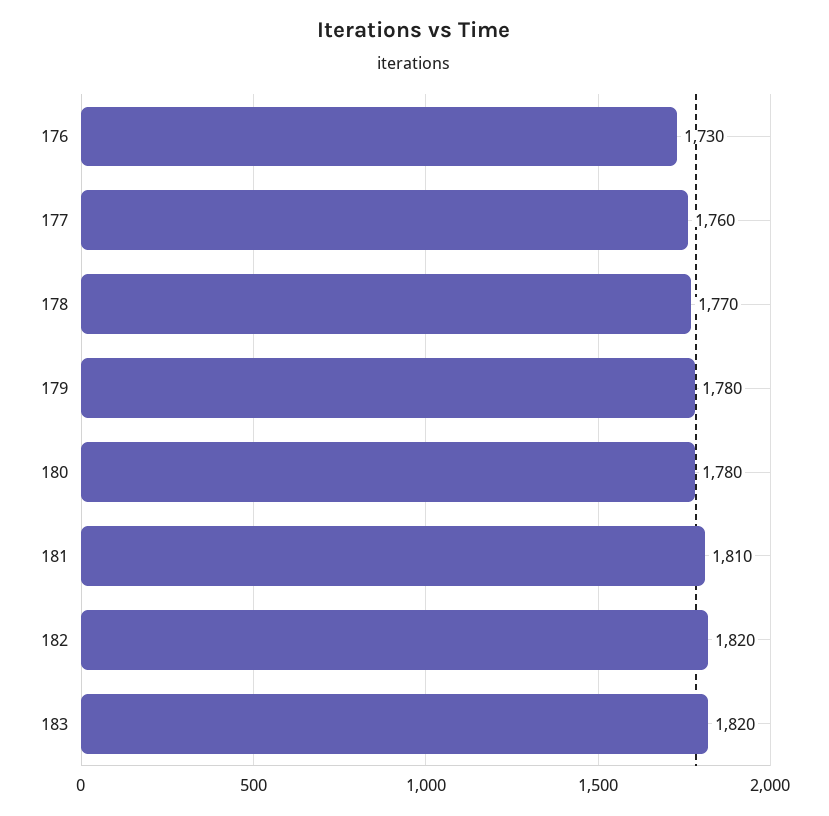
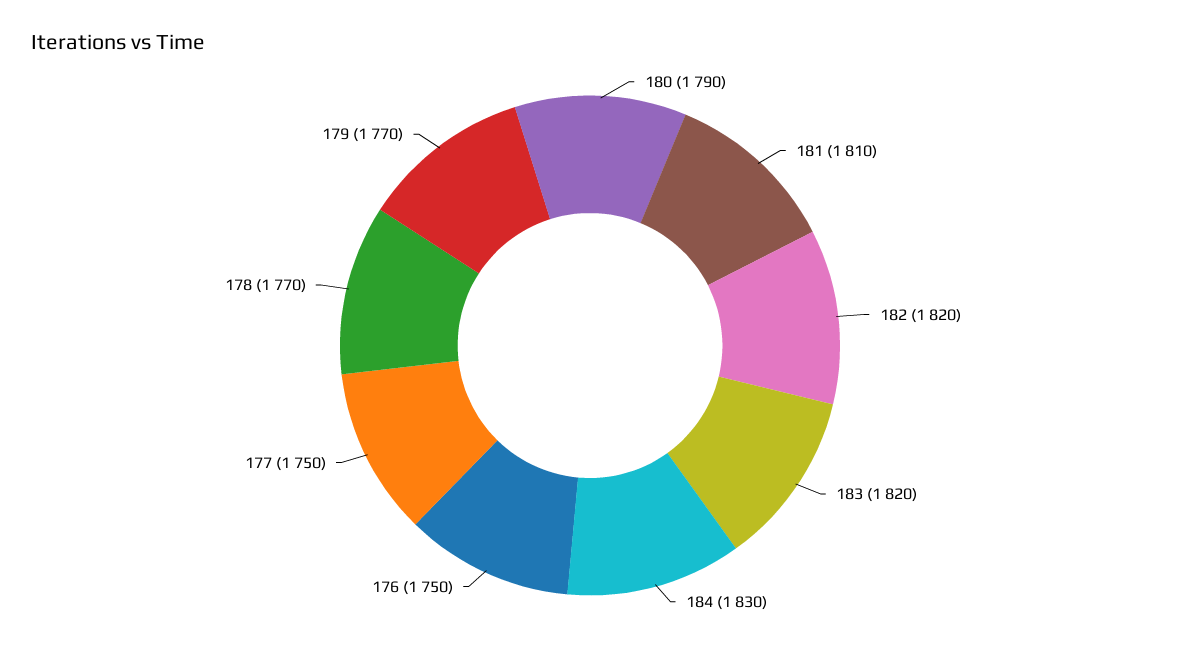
176: 1730 -> 1750
177: 1760 -> 1750
179: 1780 -> 1770
180: 1780 -> 1790
184: none -> 1830

